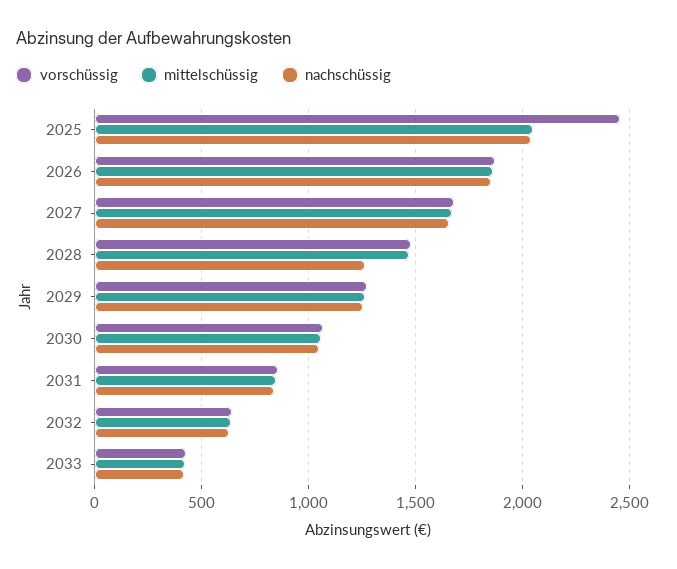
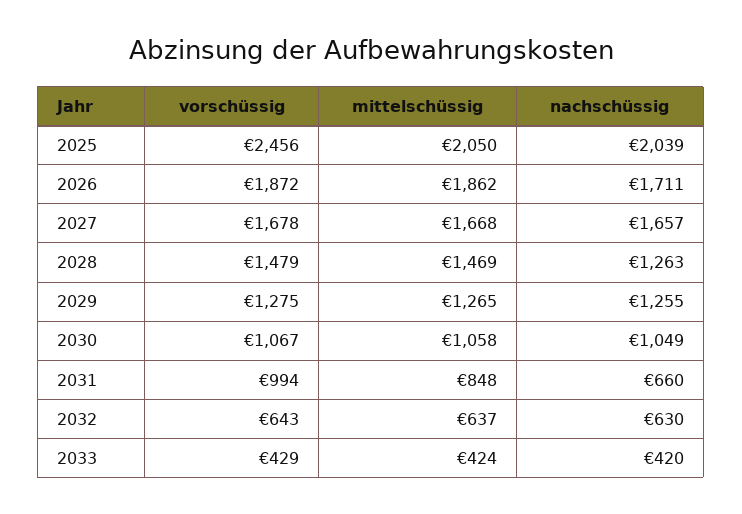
nachschüssig, 2026: 1850 -> 1711
vorschüssig, 2031: 850 -> 994
nachschüssig, 2031: 850 -> 660

